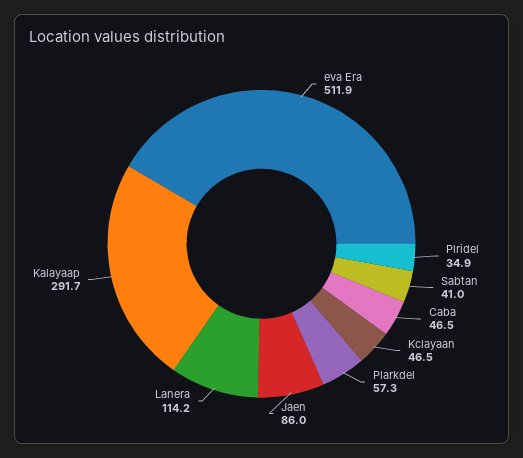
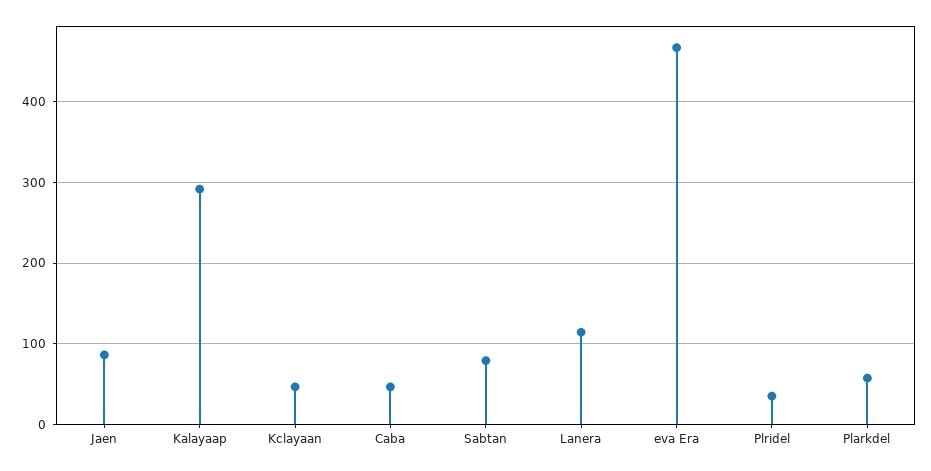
eva Era: 511.9 -> 470
Sabtan: 41 -> 80

